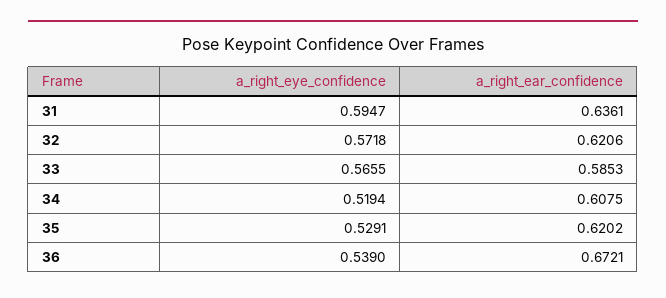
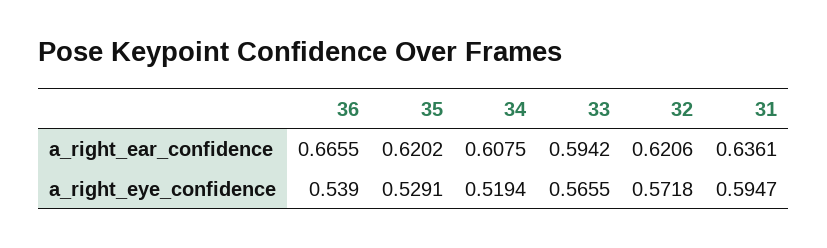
a_right_ear_confidence, 33: 0.5853 -> 0.5942
a_right_ear_confidence, 36: 0.6721 -> 0.6655

